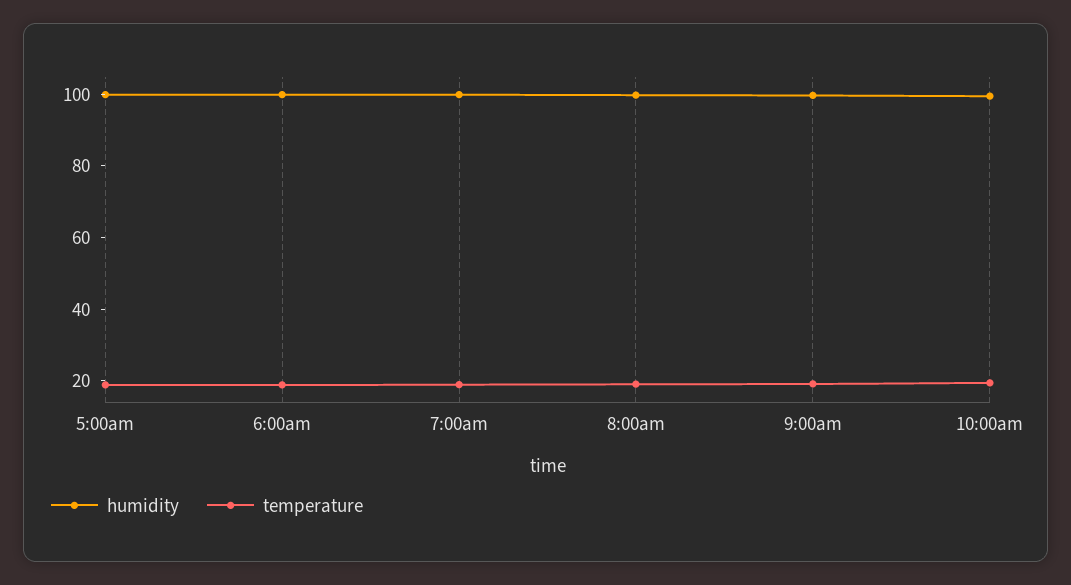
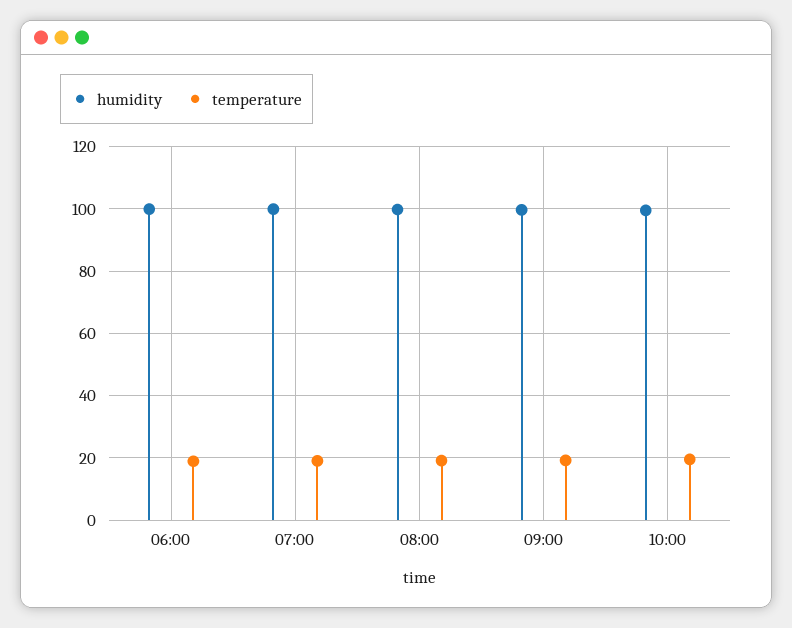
humidity, 5:00am: 100 -> none
temperature, 5:00am: 20 -> none

